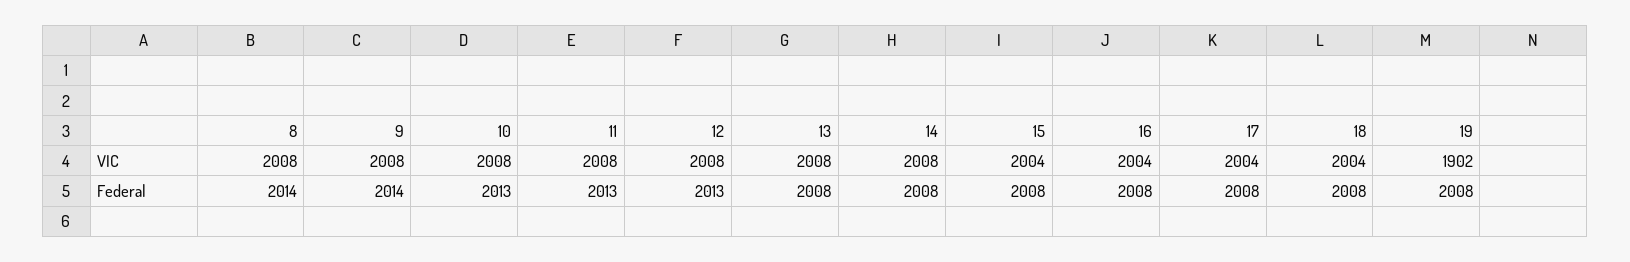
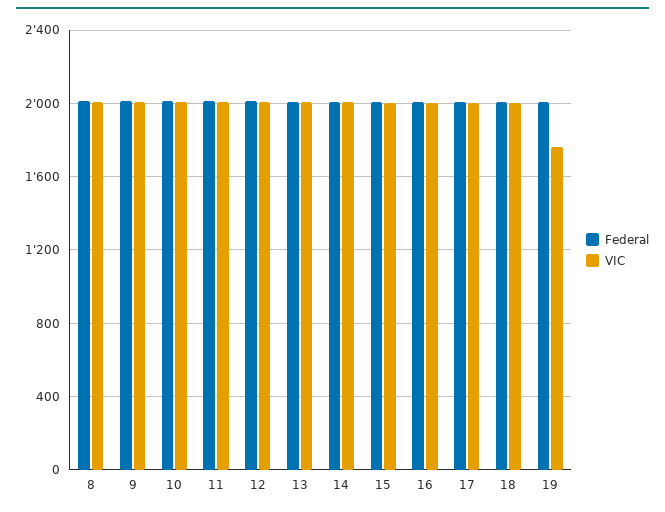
VIC, 19: 1902 -> 1750

